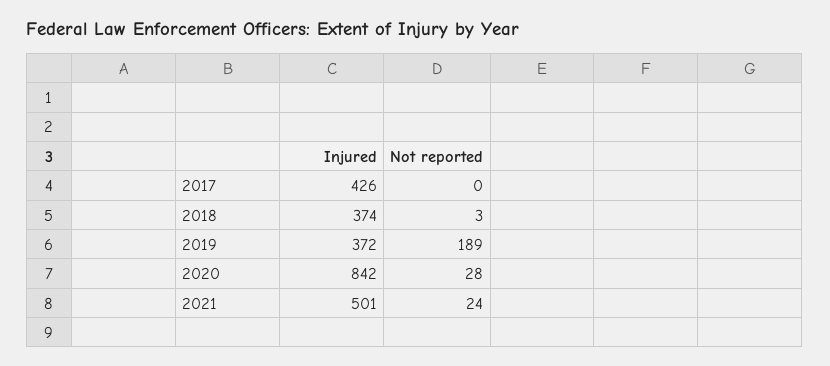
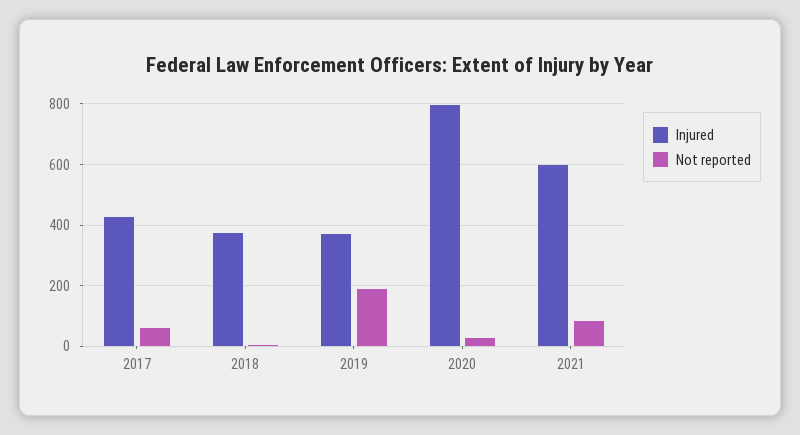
Not reported, 2017: 0 -> 60
Injured, 2020: 842 -> 800
Injured, 2021: 501 -> 600
Not reported, 2021: 24 -> 80

